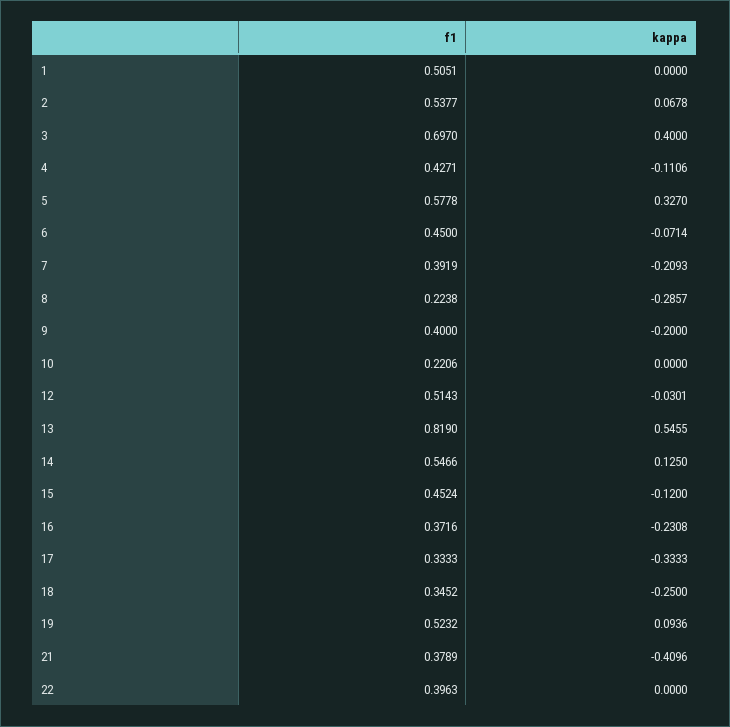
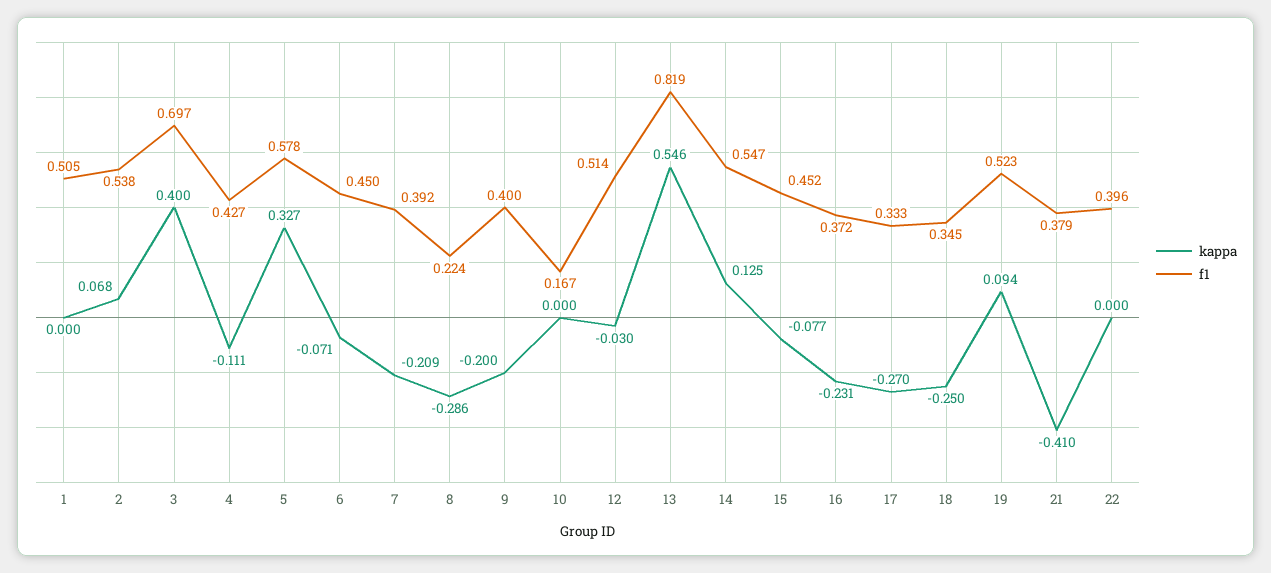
f1, 10: 0.2206 -> 0.167
kappa, 15: -0.12 -> -0.077
kappa, 17: -0.3333 -> -0.27

